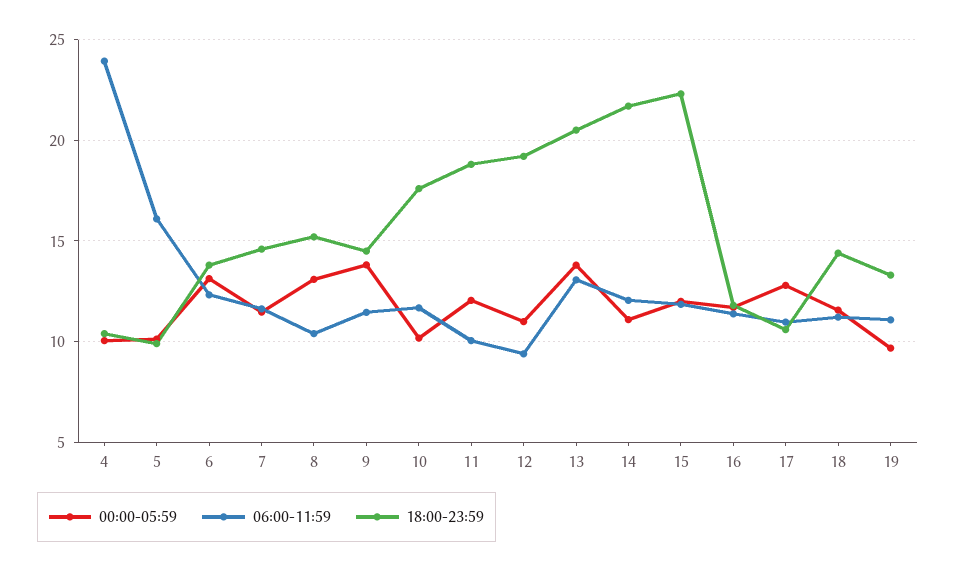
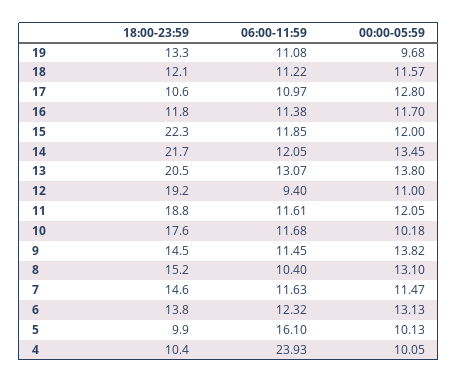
06:00-11:59, 11: 10 -> 11.61
00:00-05:59, 14: 11 -> 13.45
18:00-23:59, 18: 14.5 -> 12.1

